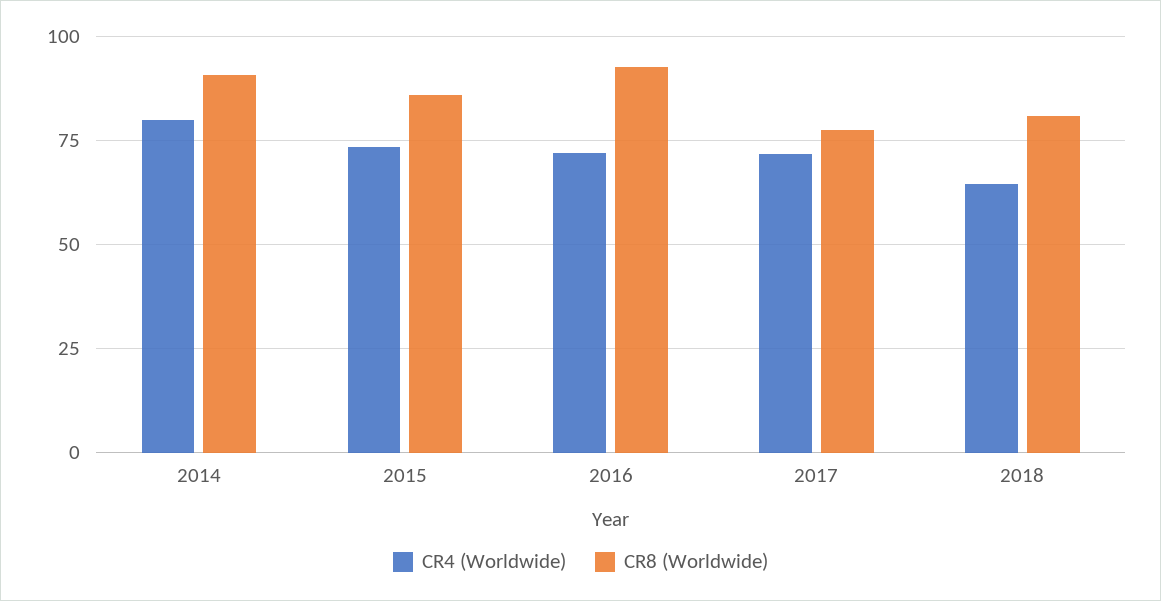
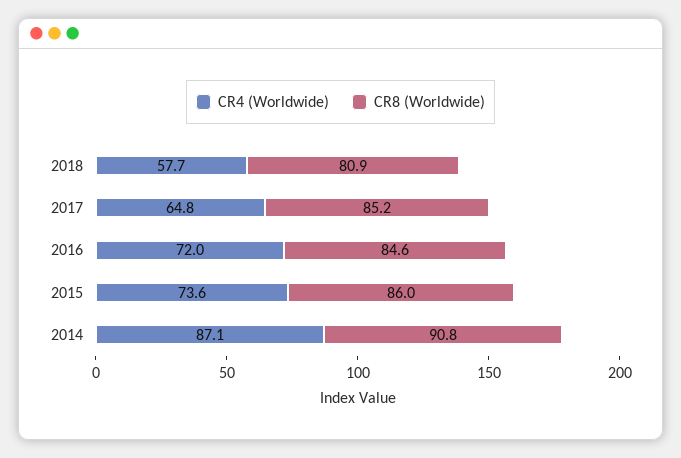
CR4 (Worldwide), 2014: 80 -> 87.1
CR8 (Worldwide), 2016: 92.5 -> 84.6
CR4 (Worldwide), 2017: 72.5 -> 64.8
CR8 (Worldwide), 2017: 77.5 -> 85.2
CR4 (Worldwide), 2018: 65 -> 57.7

